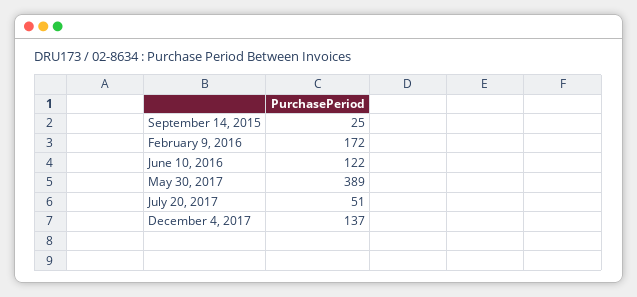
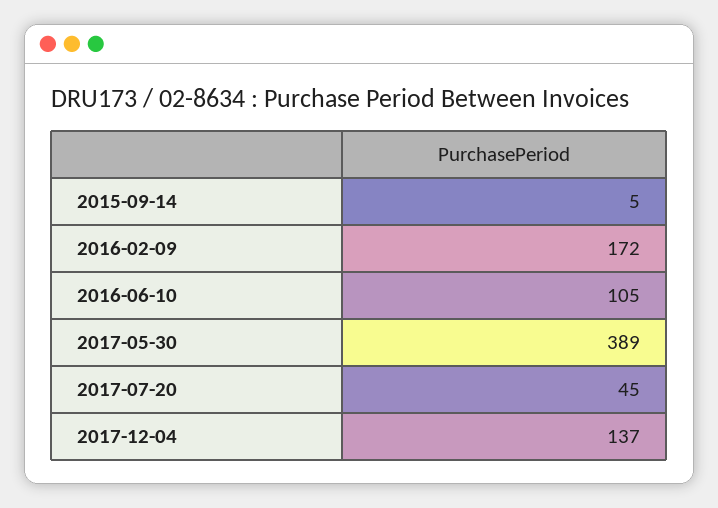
September 14, 2015: 25 -> 5
June 10, 2016: 122 -> 105
July 20, 2017: 51 -> 45

